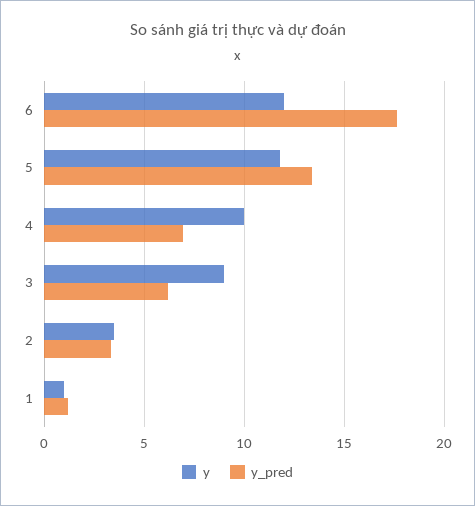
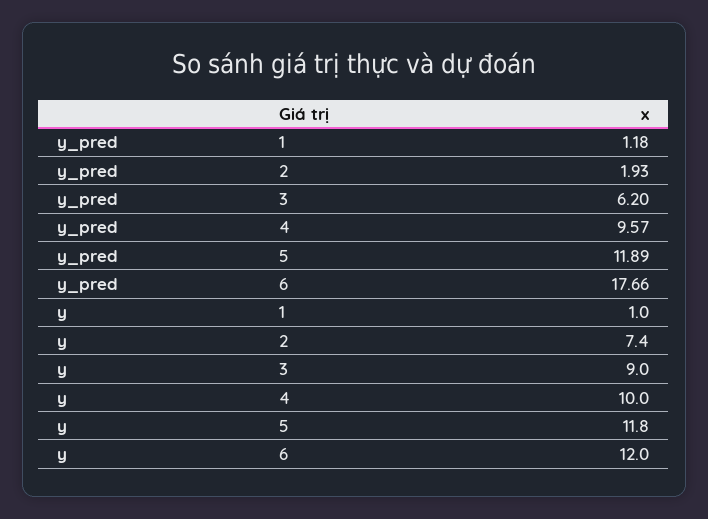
y_pred, 5: 13.5 -> 11.89
y_pred, 4: 7 -> 9.57
y, 2: 3.5 -> 7.4
y_pred, 2: 3.5 -> 1.93

